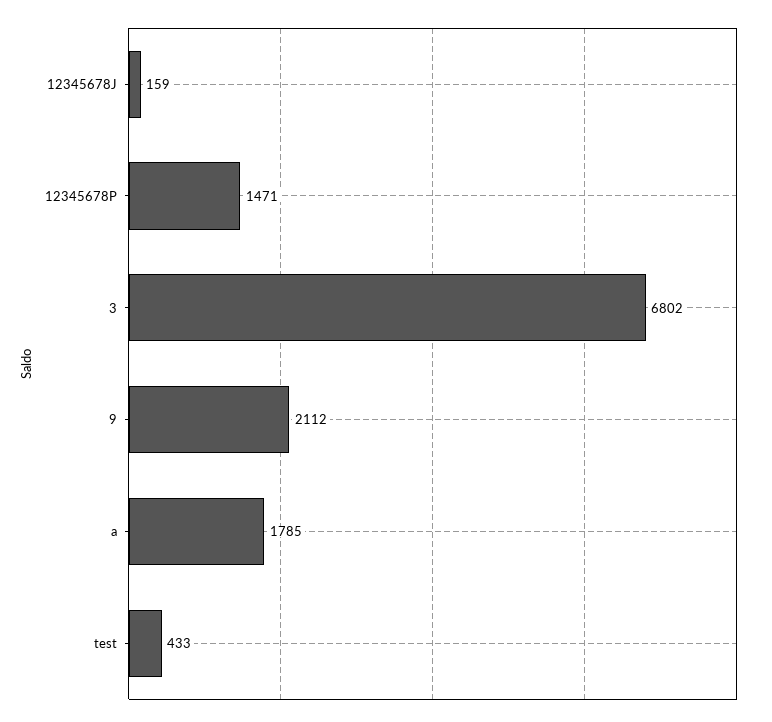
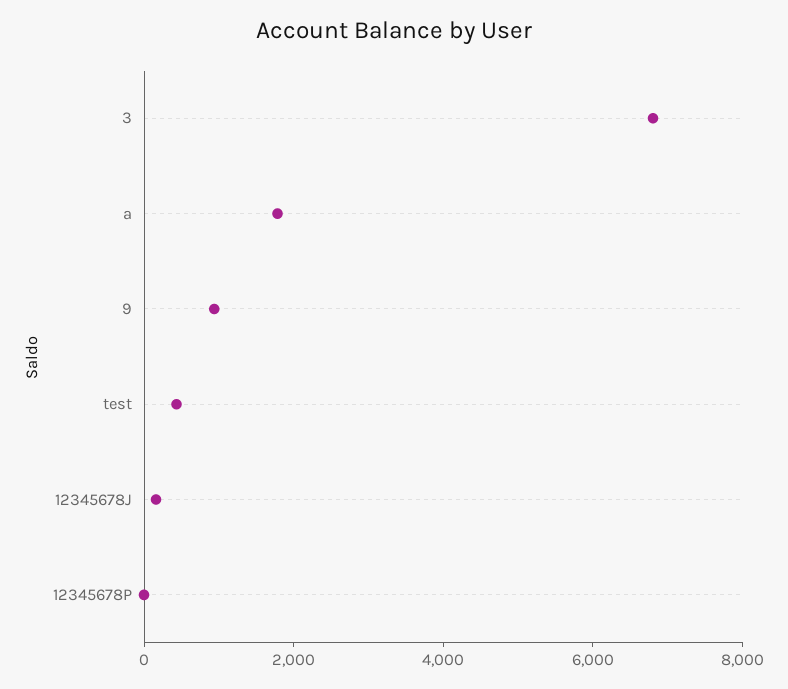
12345678P: 1471 -> 0
9: 2112 -> 1000

